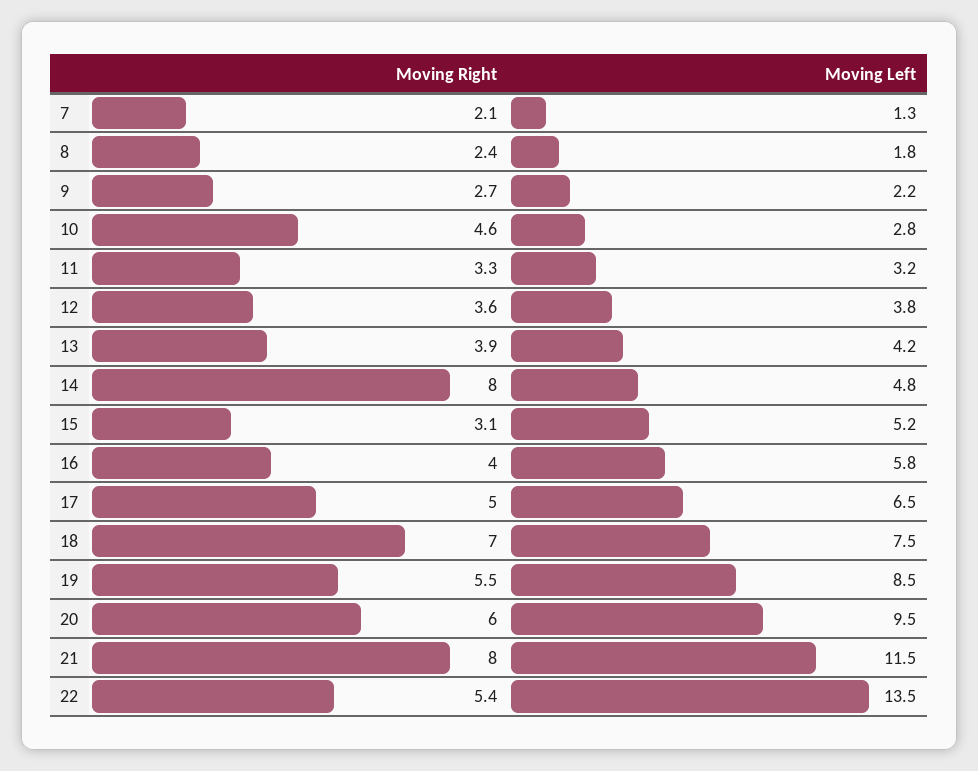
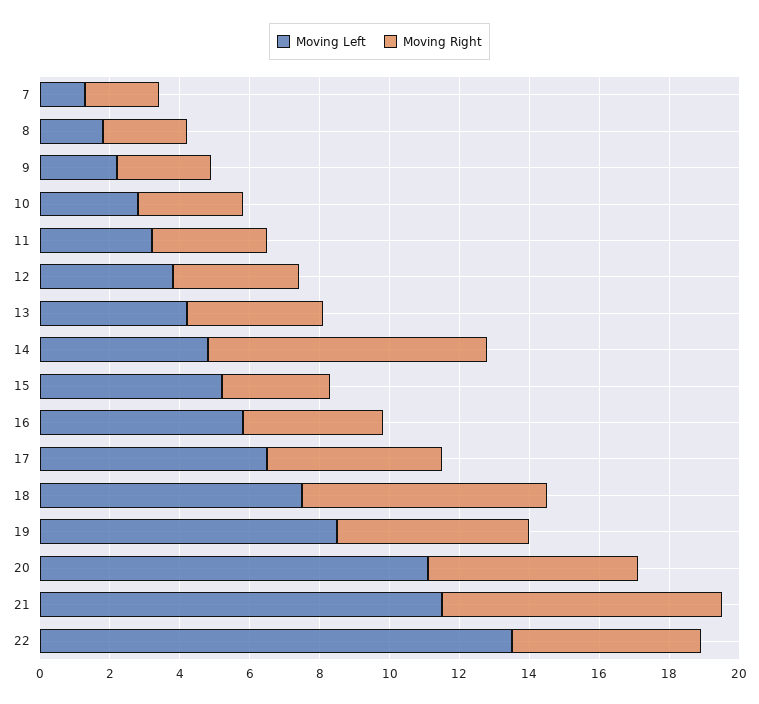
Moving Right, 10: 4.6 -> 3
Moving Left, 20: 9.5 -> 11

